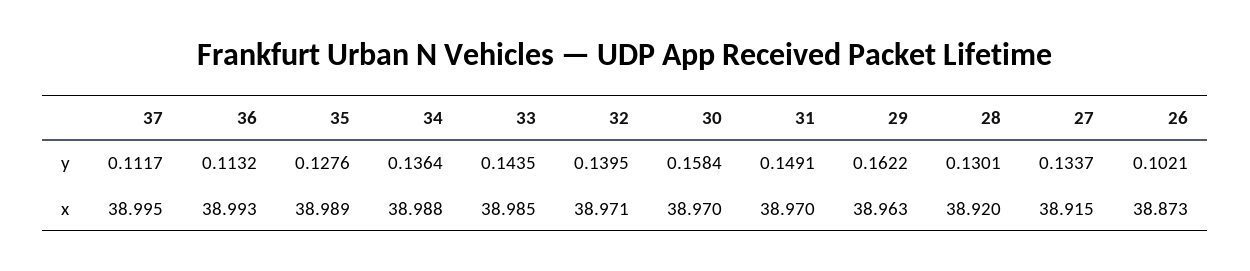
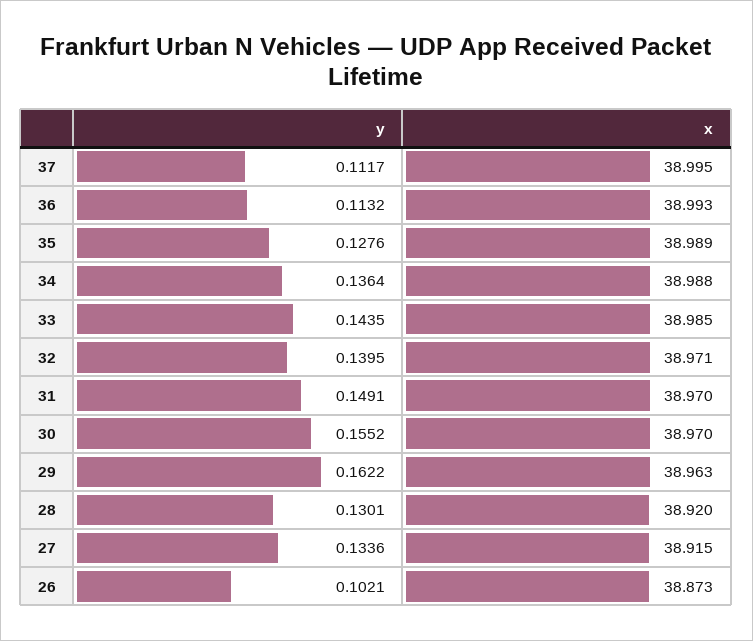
30, y: 0.1584 -> 0.1552
27, y: 0.1337 -> 0.1336

